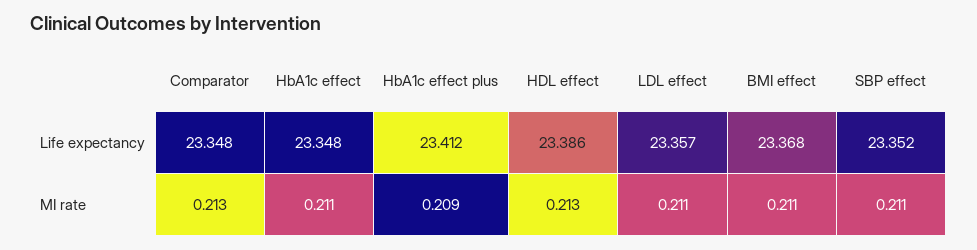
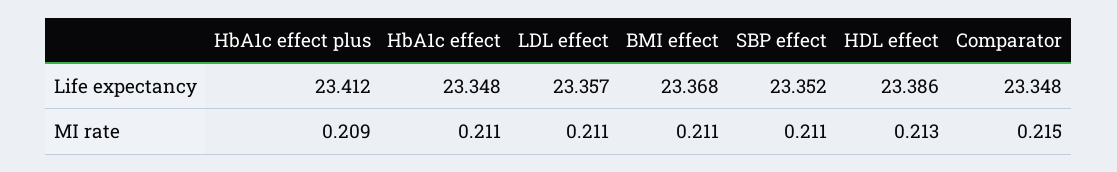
Comparator, MI rate: 0.213 -> 0.215

